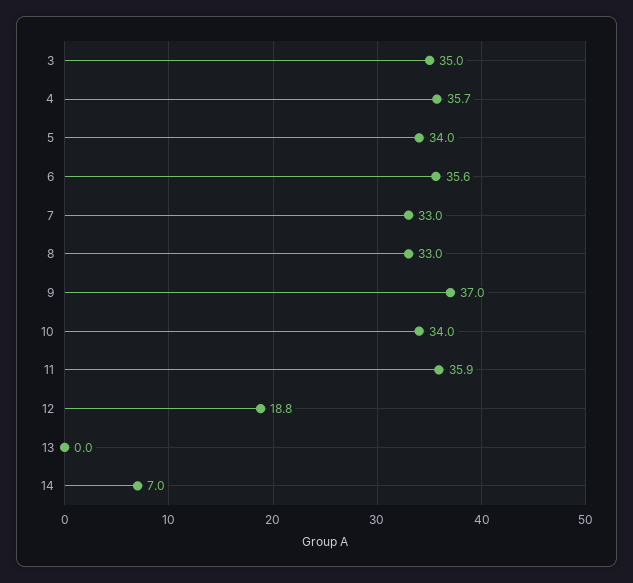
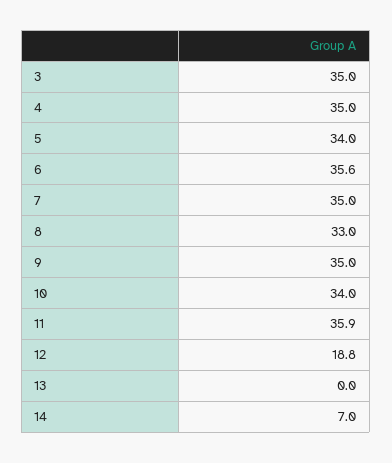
4: 35.7 -> 35
7: 33 -> 35
9: 37 -> 35

